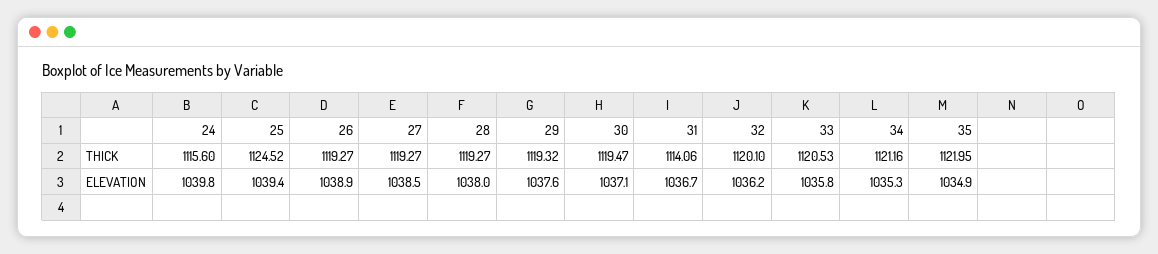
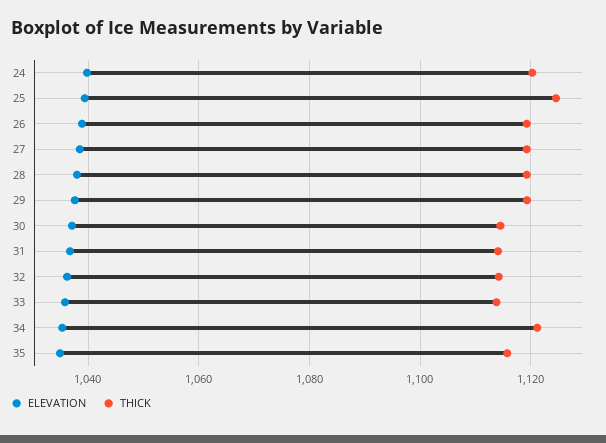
THICK, 24: 1115.6 -> 1120
THICK, 30: 1119.47 -> 1114
THICK, 32: 1120.1 -> 1114
THICK, 33: 1120.53 -> 1114
THICK, 35: 1121.95 -> 1116

